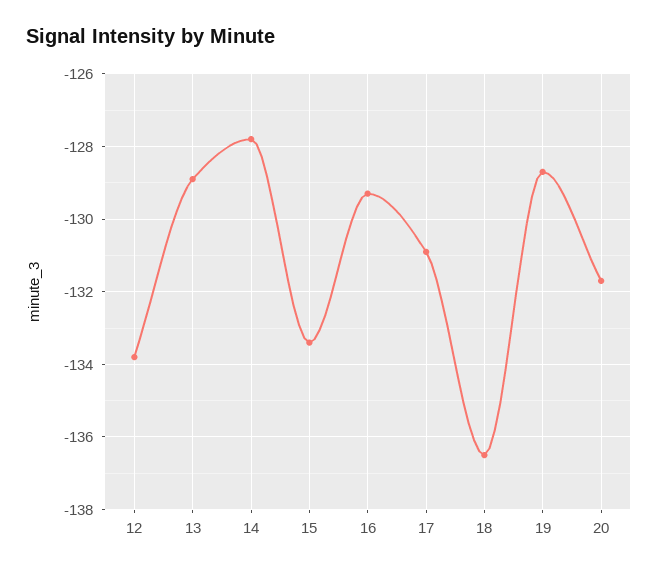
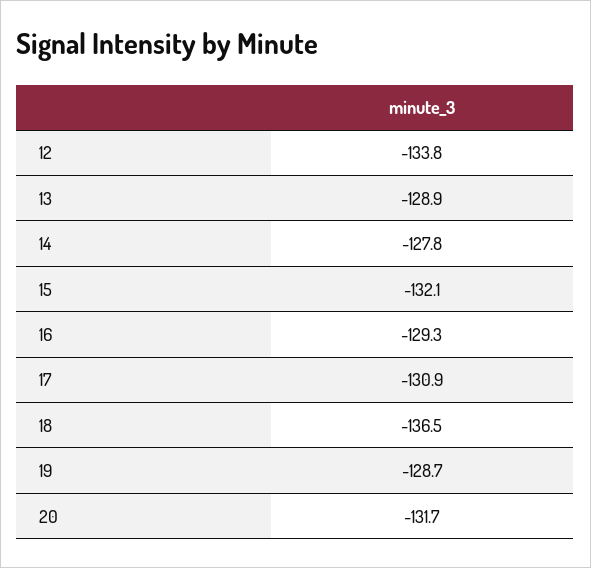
15: -133.5 -> -132.1

